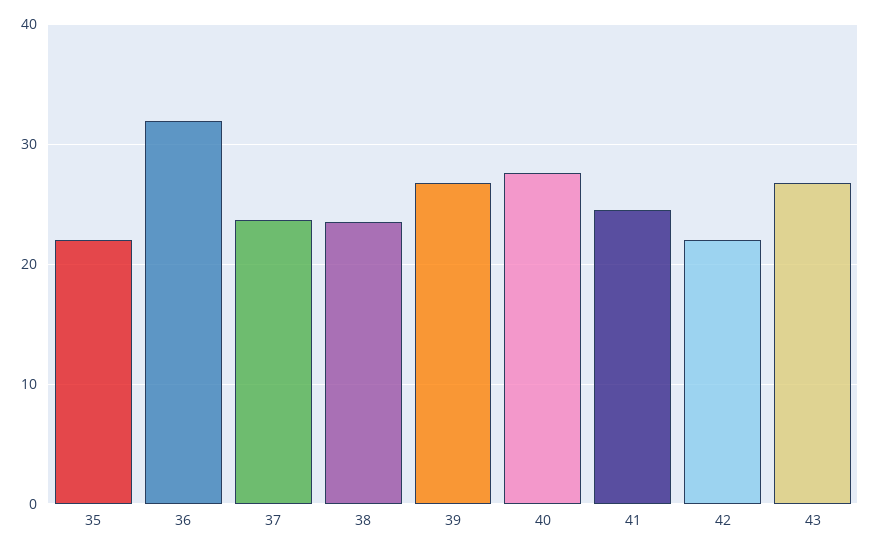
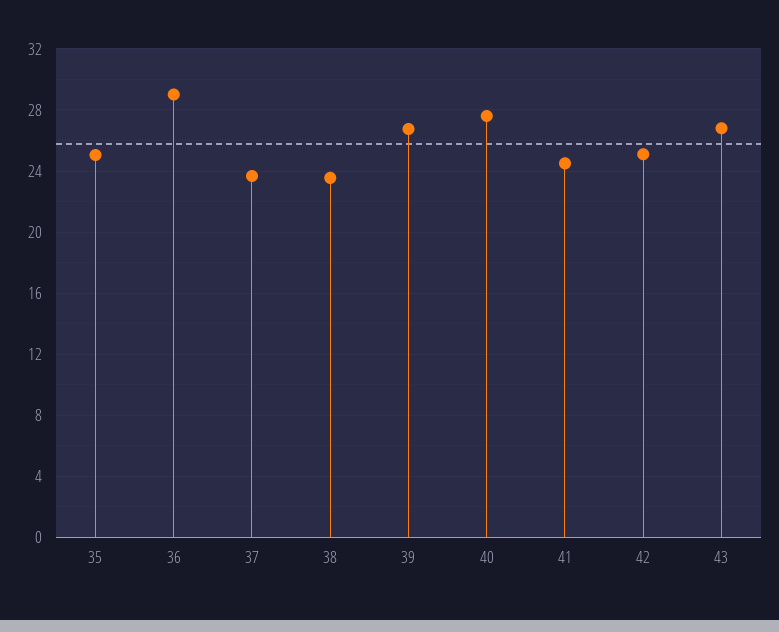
35: 22 -> 25
36: 32 -> 29
42: 22 -> 25

